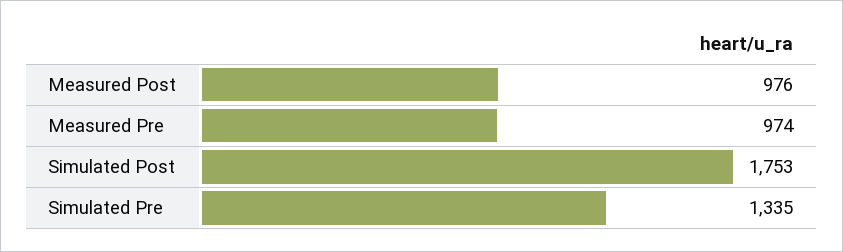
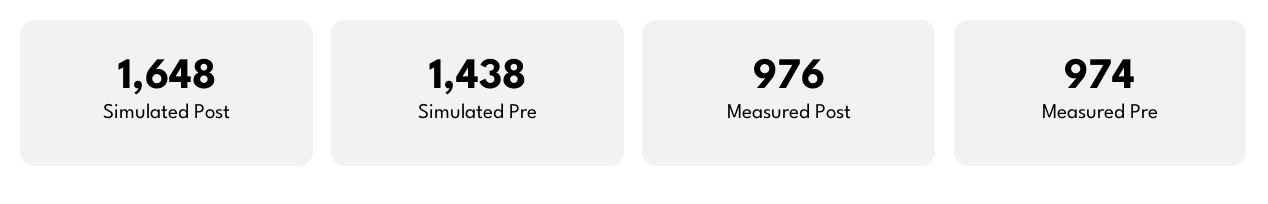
Simulated Post: 1753 -> 1648
Simulated Pre: 1335 -> 1438

